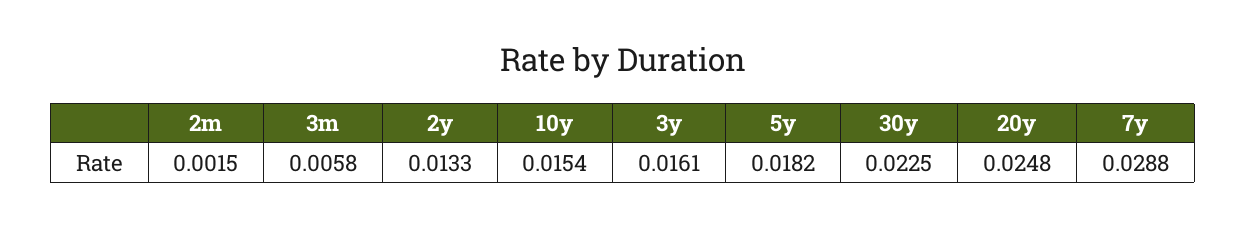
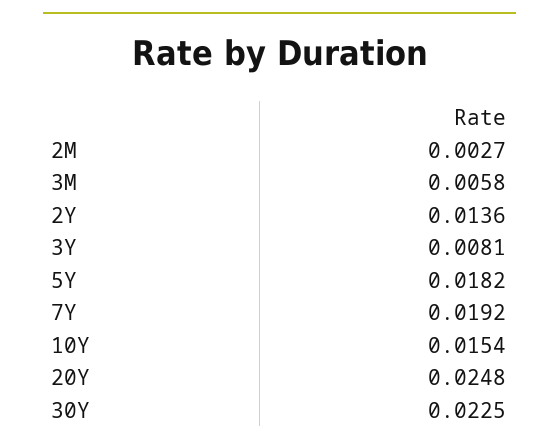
2m: 0.0015 -> 0.0027
2y: 0.0133 -> 0.0136
3y: 0.0161 -> 0.0081
7y: 0.0288 -> 0.0192

